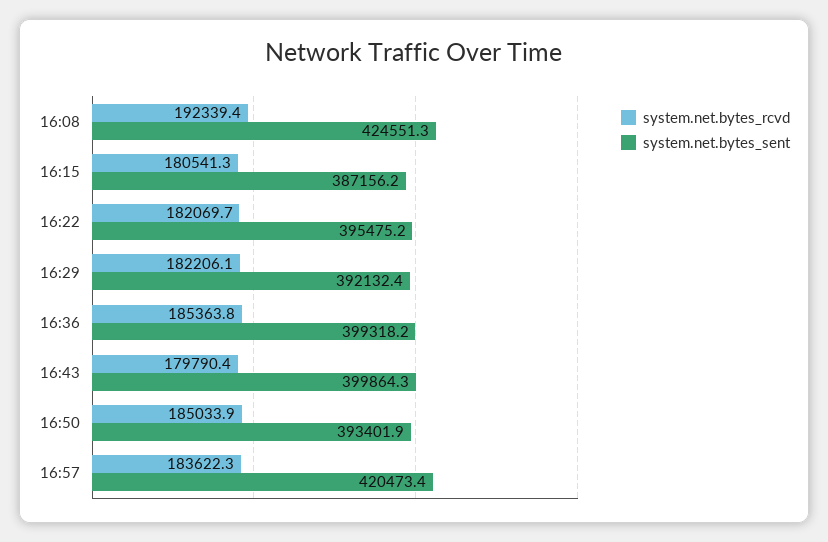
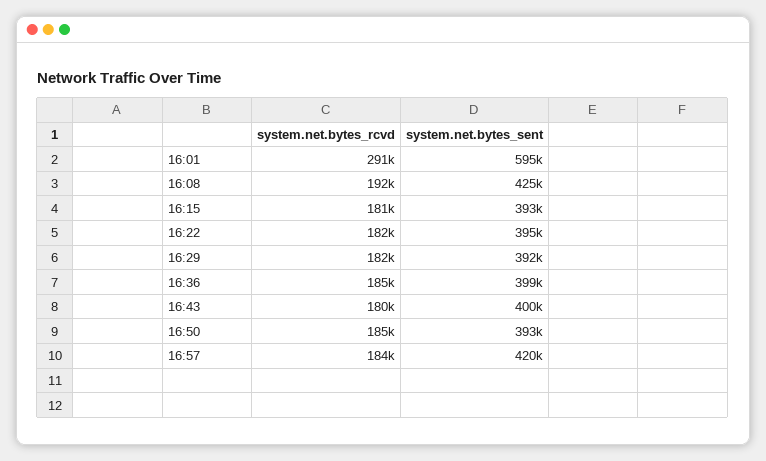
system.net.bytes_sent, 16:15: 387156.2 -> 393000
system.net.bytes_rcvd, 16:01: none -> 291000
system.net.bytes_sent, 16:01: none -> 595000

